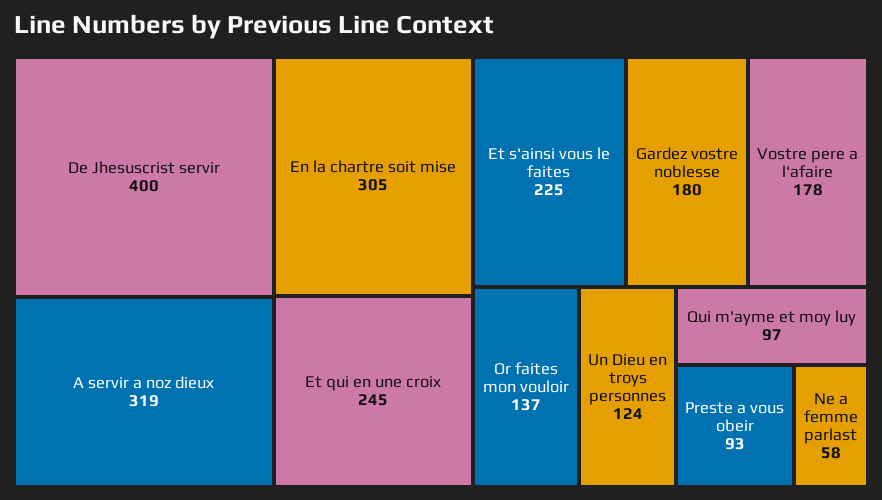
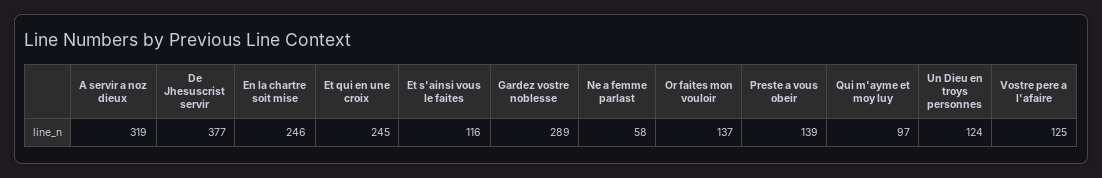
De Jhesuscrist servir: 400 -> 377
En la chartre soit mise: 305 -> 246
Et s'ainsi vous le faites: 225 -> 116
Gardez vostre noblesse: 180 -> 289
Vostre pere a l'afaire: 178 -> 125
Preste a vous obeir: 93 -> 139

